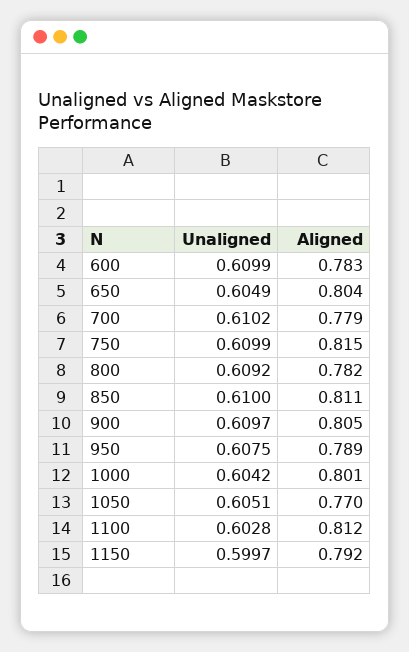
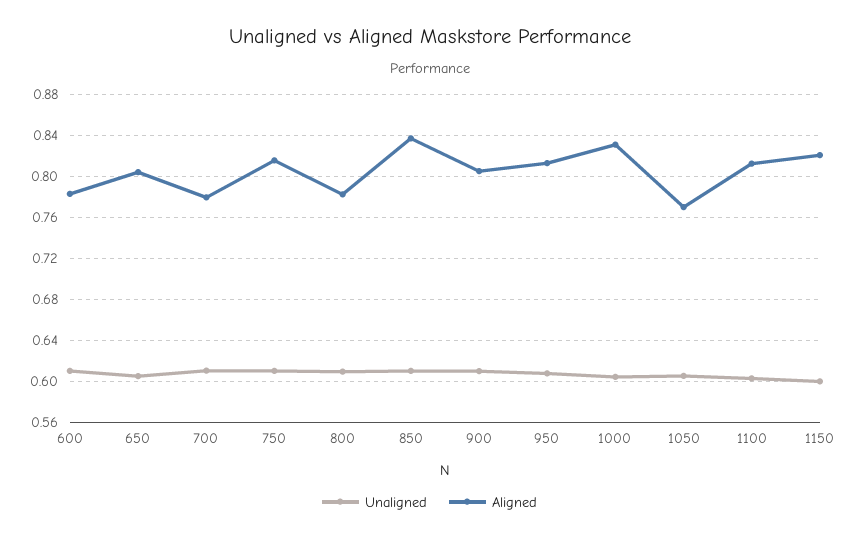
Aligned, 850: 0.811 -> 0.84
Aligned, 950: 0.789 -> 0.81
Aligned, 1000: 0.801 -> 0.83
Aligned, 1150: 0.792 -> 0.82

